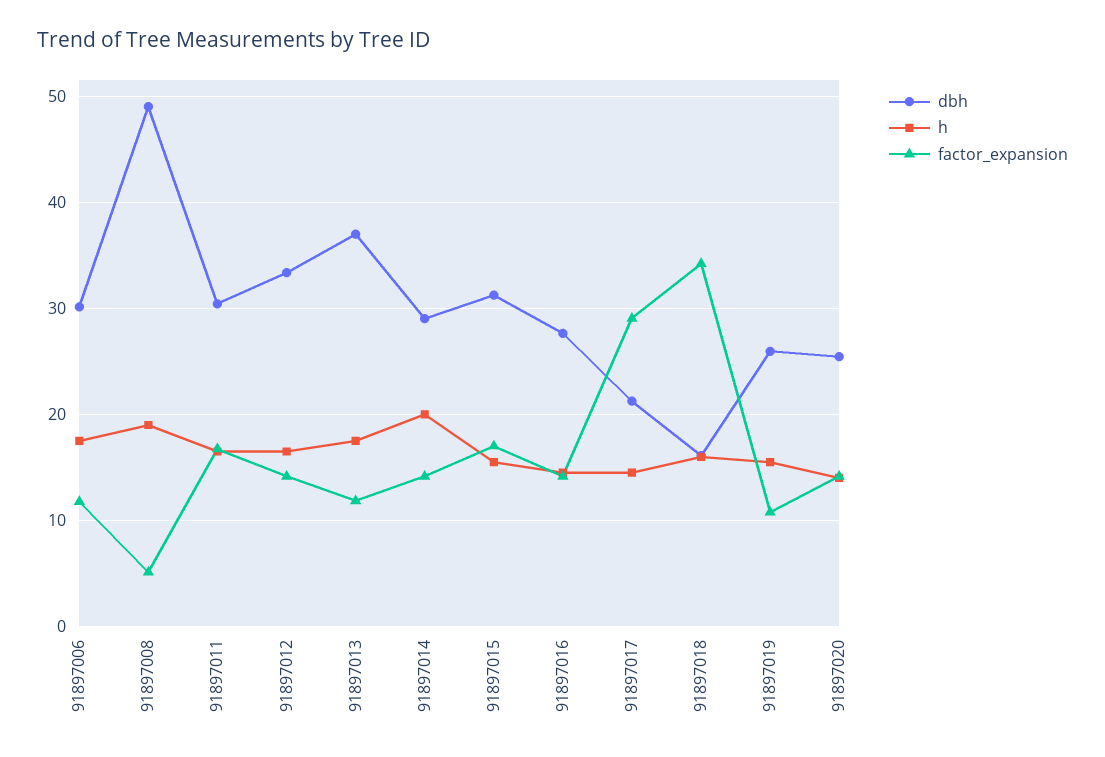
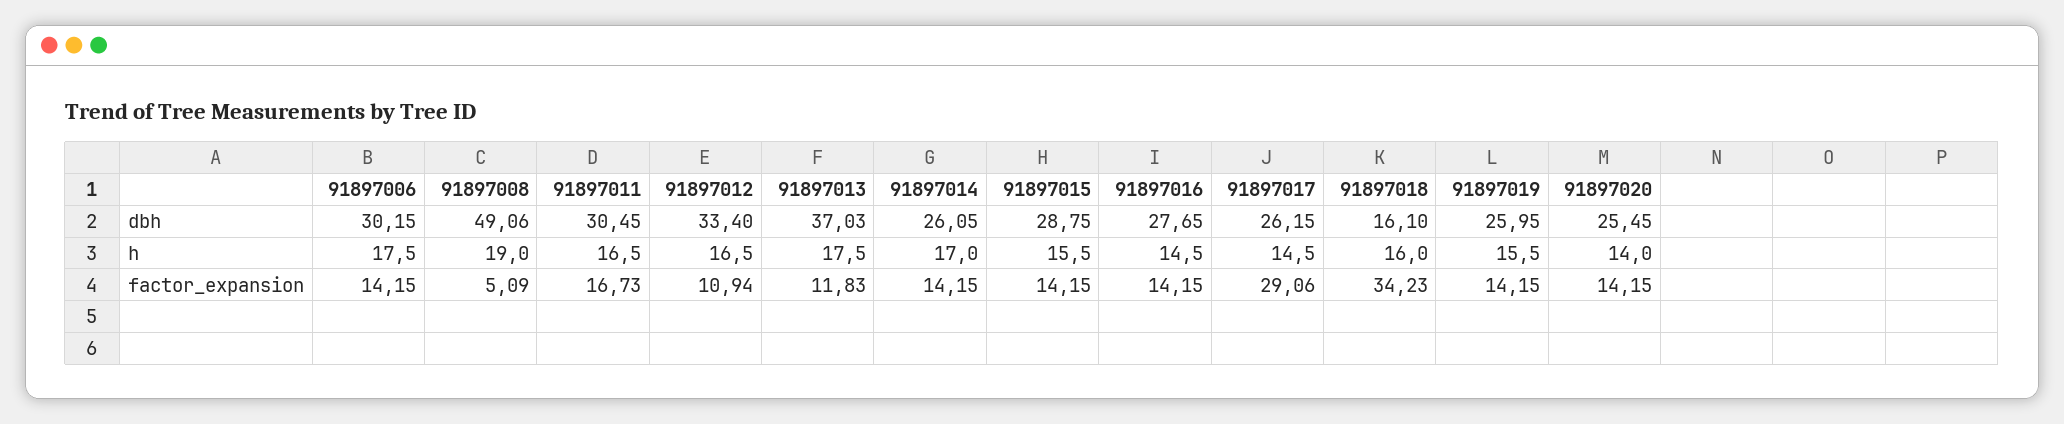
factor_expansion, 91897006: 12 -> 14.15
factor_expansion, 91897012: 14 -> 10.94
dbh, 91897014: 29 -> 26.05
h, 91897014: 20 -> 17
dbh, 91897015: 31 -> 28.75
factor_expansion, 91897015: 17 -> 14.15
dbh, 91897017: 21 -> 26.15
factor_expansion, 91897019: 11 -> 14.15

